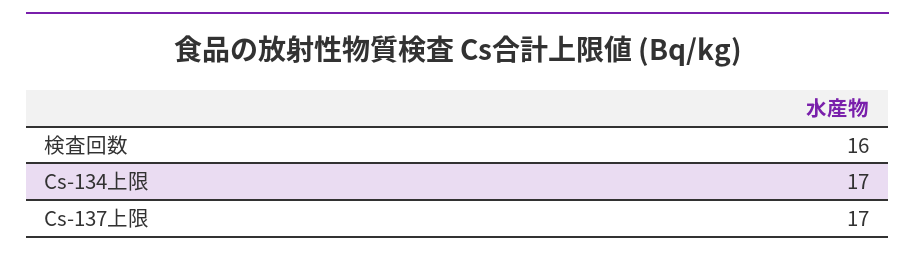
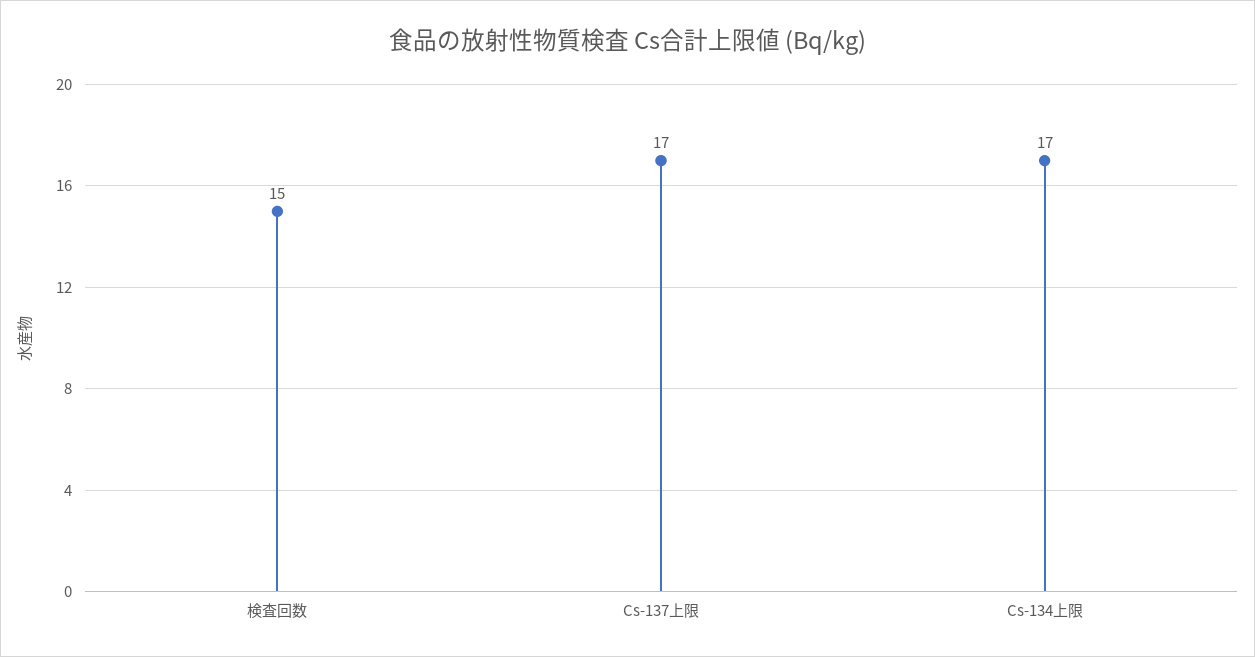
検査回数: 16 -> 15

